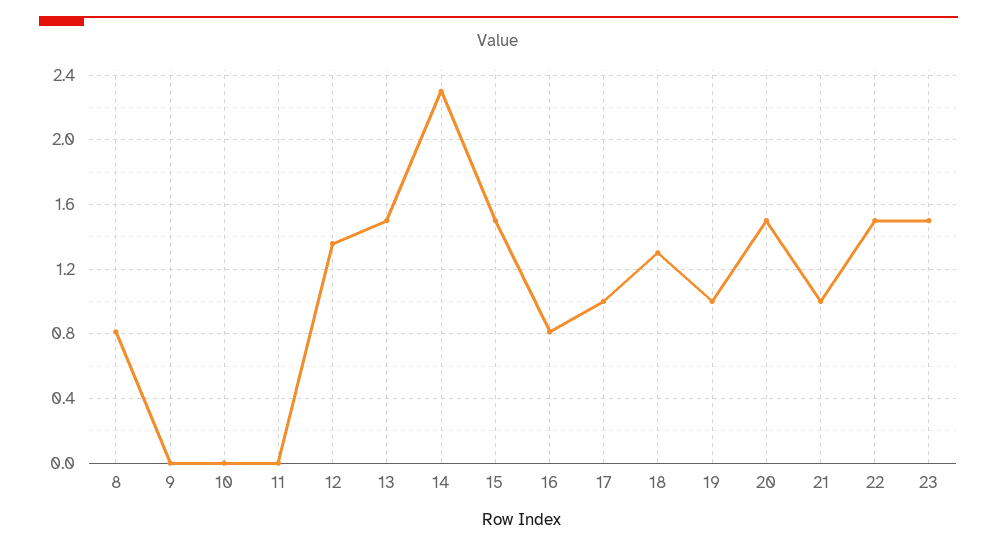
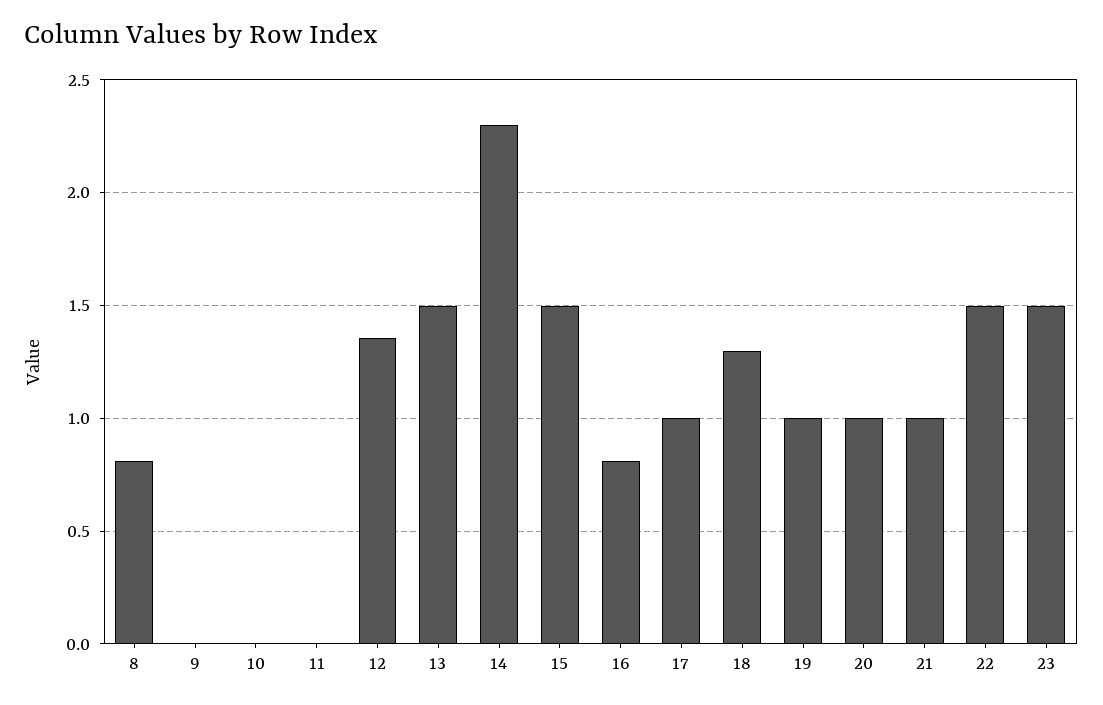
20: 1.5 -> 1

